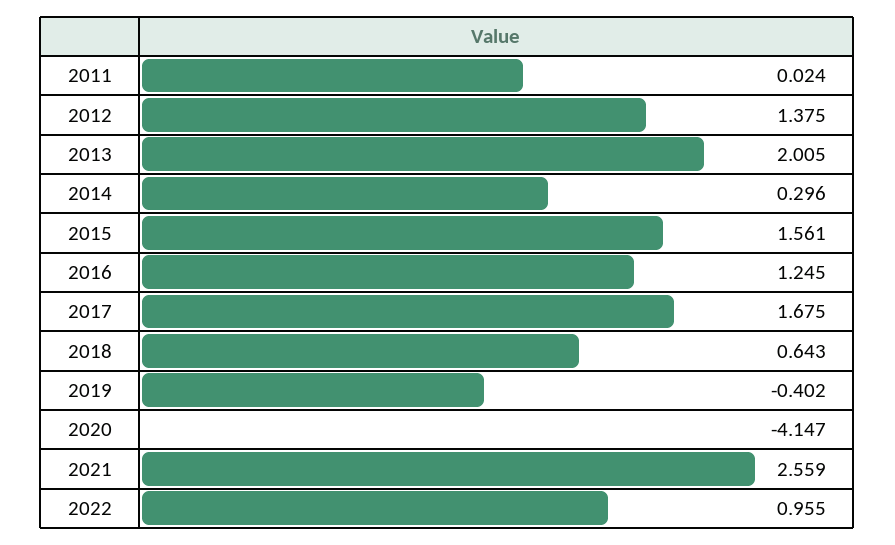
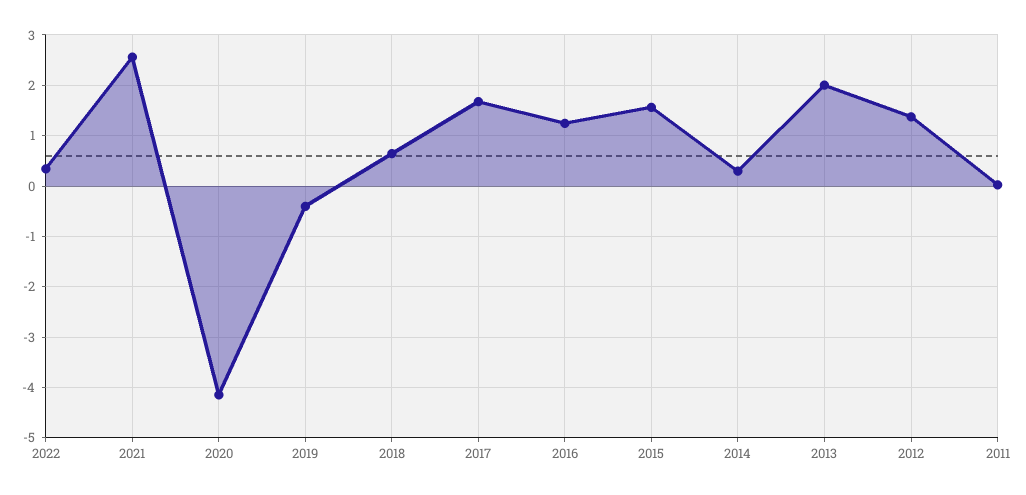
2022: 0.955 -> 0.4

